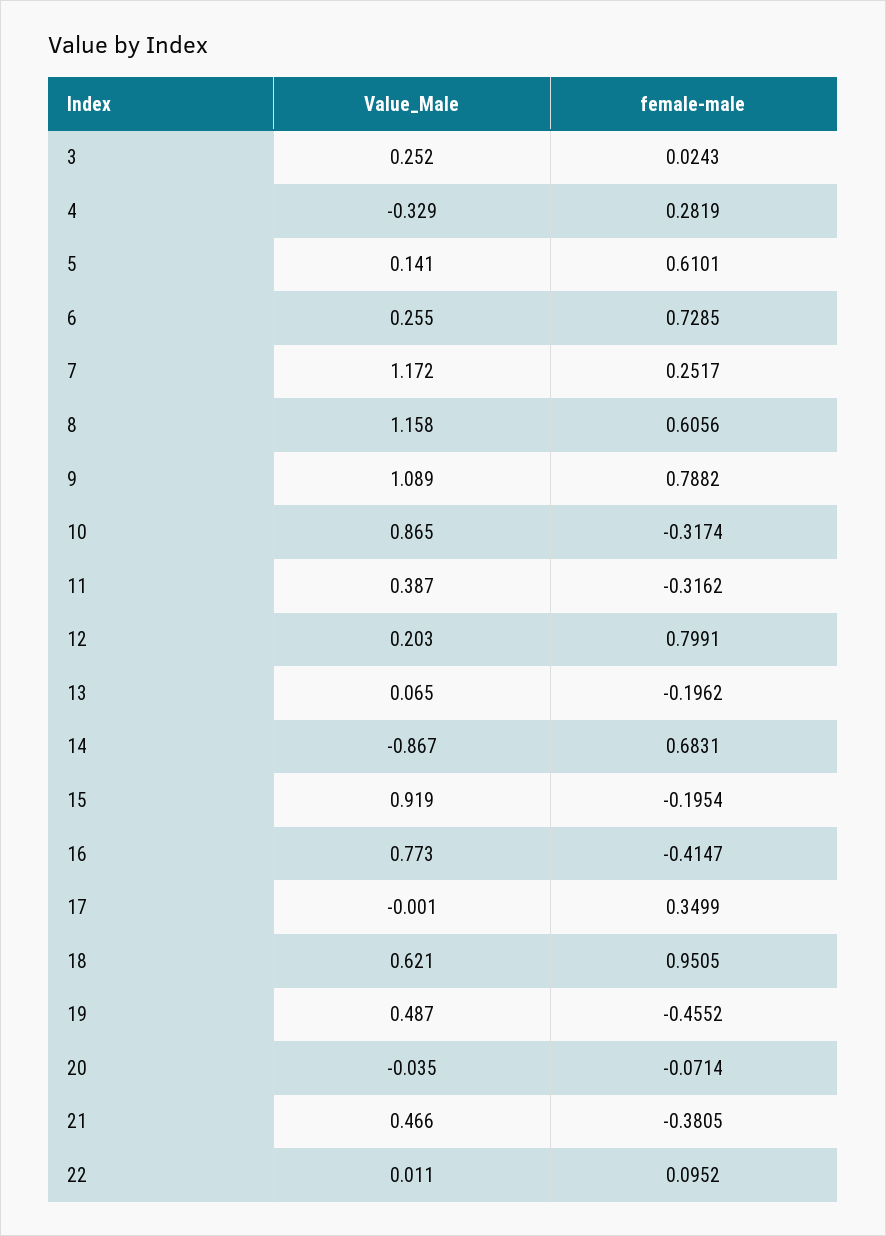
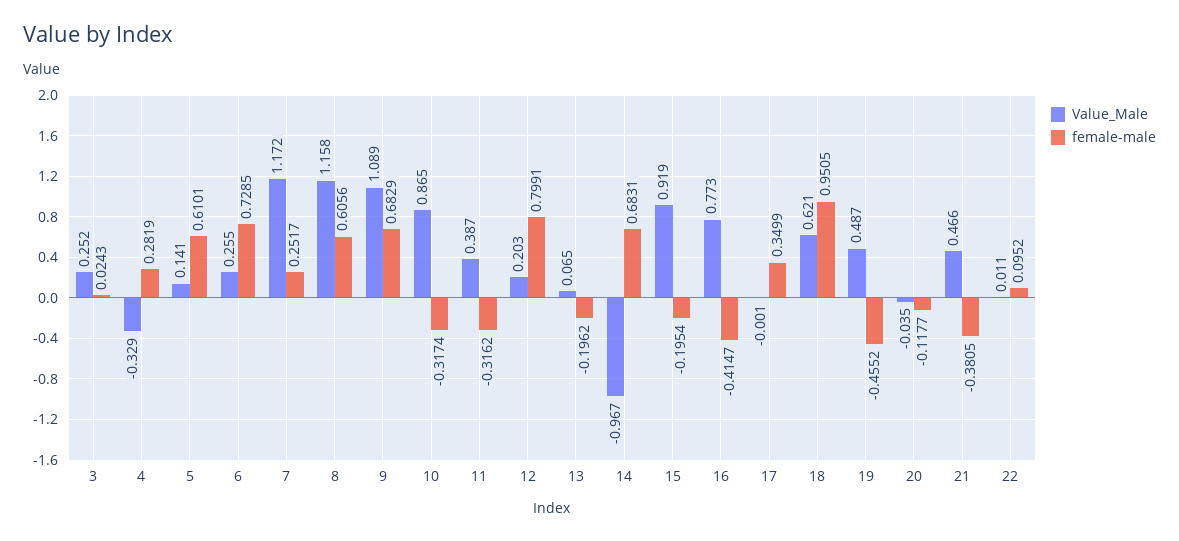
female-male, 9: 0.7882 -> 0.6829
Value_Male, 14: -0.867 -> -0.967
female-male, 20: -0.0714 -> -0.1177

